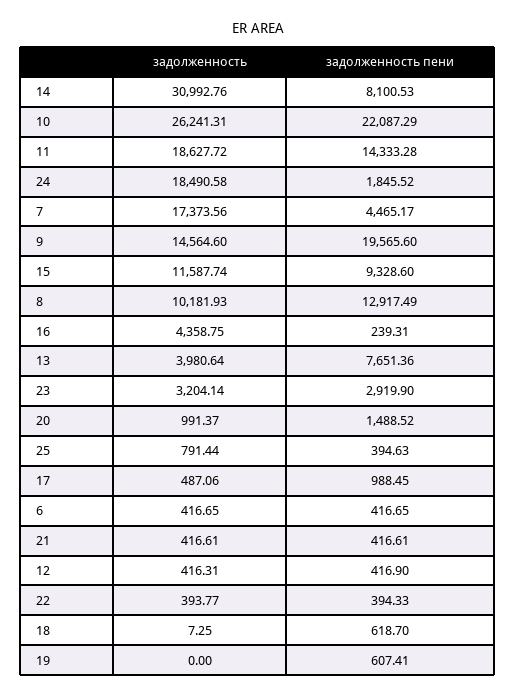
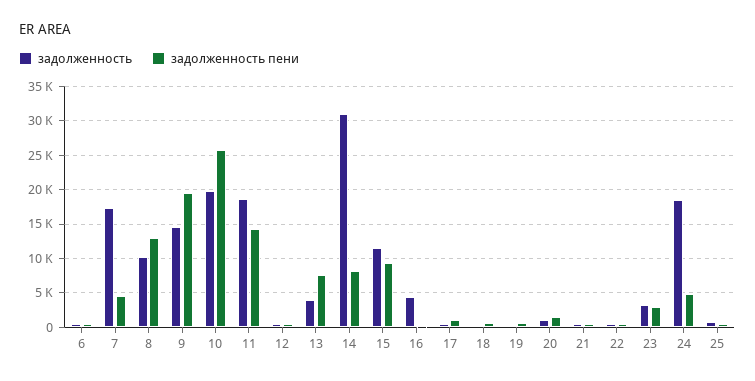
задолженность, 10: 26241.31 -> 20000
задолженность пени, 10: 22087.29 -> 26000
задолженность пени, 24: 1845.52 -> 5000

